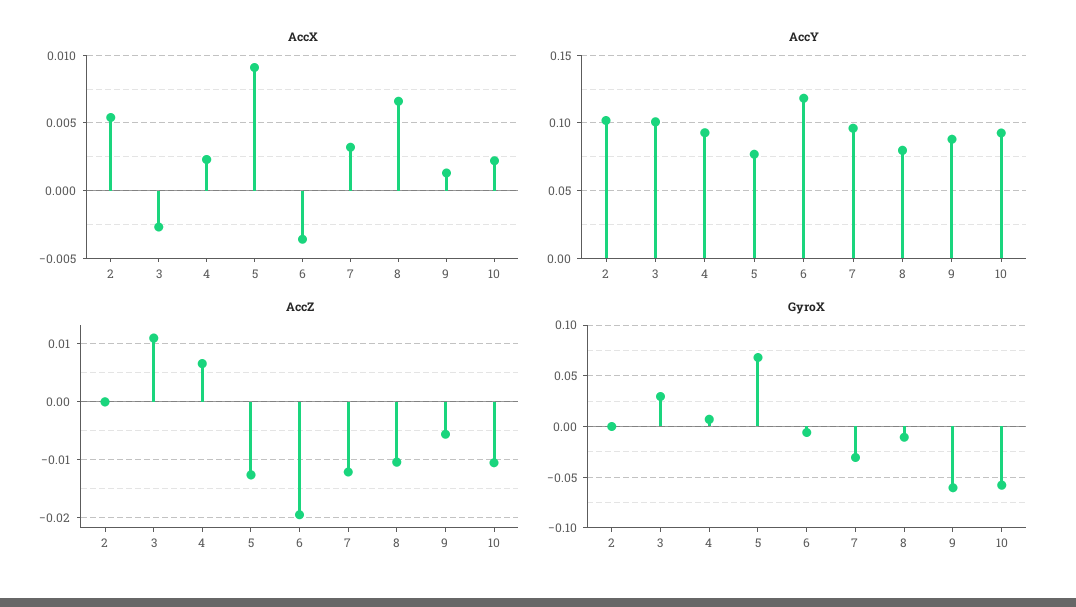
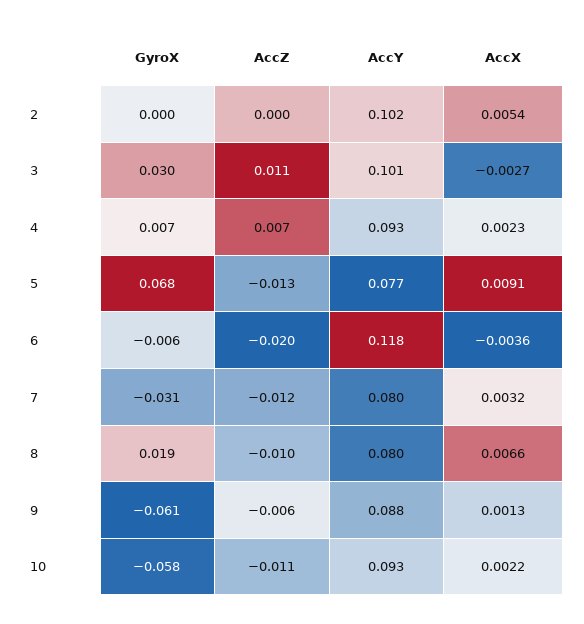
AccY, 7: 0.095 -> 0.08
GyroX, 8: -0.01 -> 0.019

